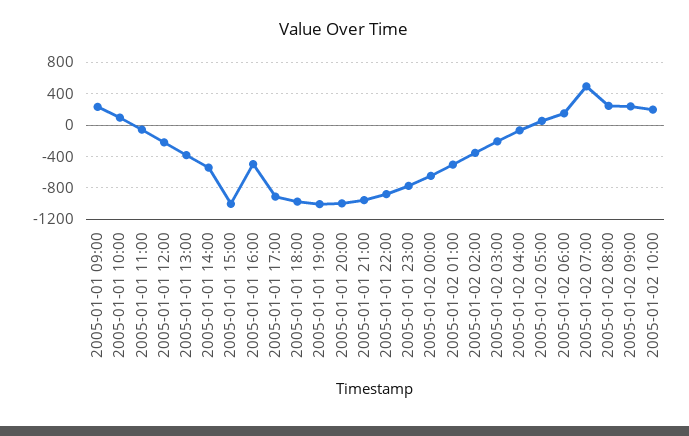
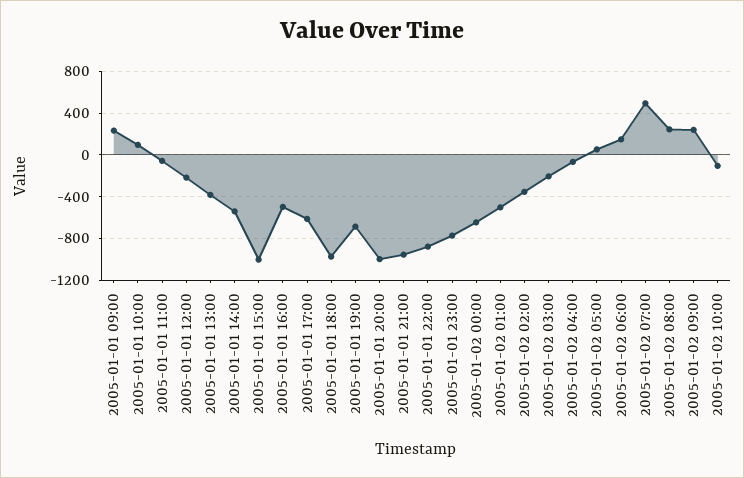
2005-01-01 17:00: -900 -> -600
2005-01-01 19:00: -1000 -> -700
2005-01-02 10:00: 200 -> -100

